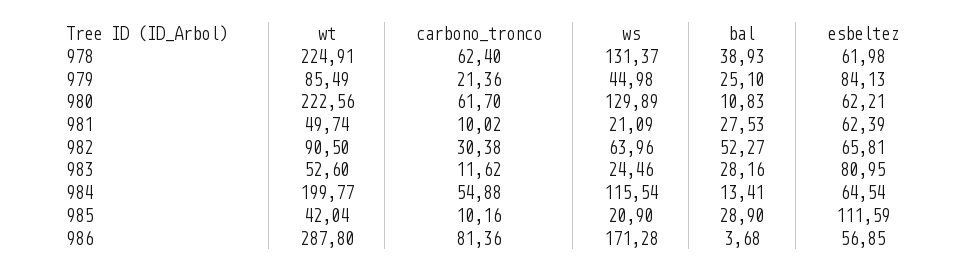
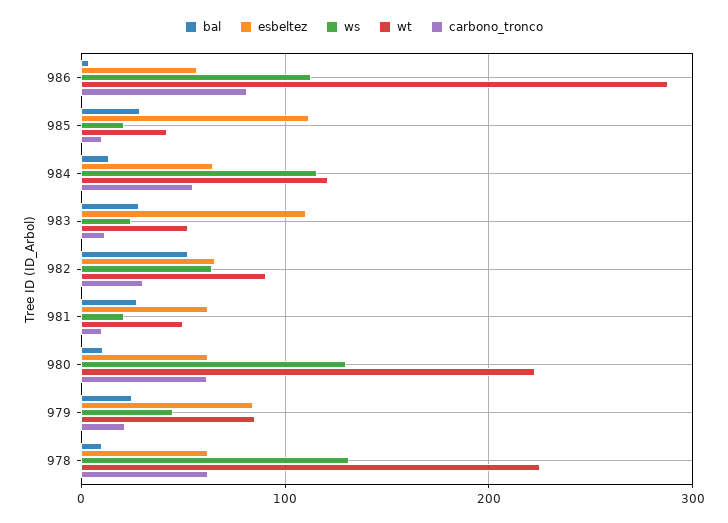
bal, 978: 38.93 -> 10
esbeltez, 983: 80.95 -> 110
wt, 984: 199.77 -> 120
ws, 986: 171.28 -> 110

